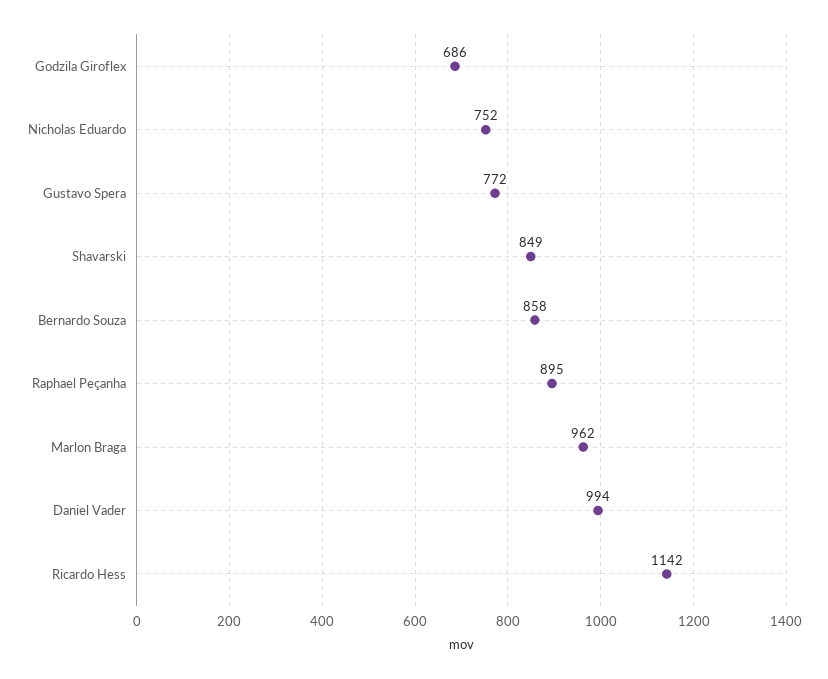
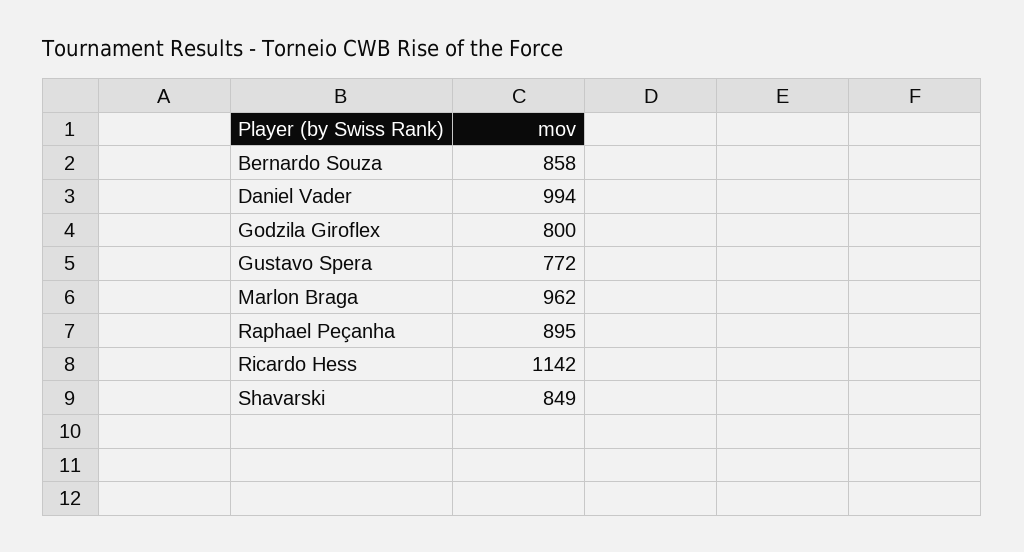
Godzila Giroflex: 686 -> 800
Nicholas Eduardo: 752 -> none

